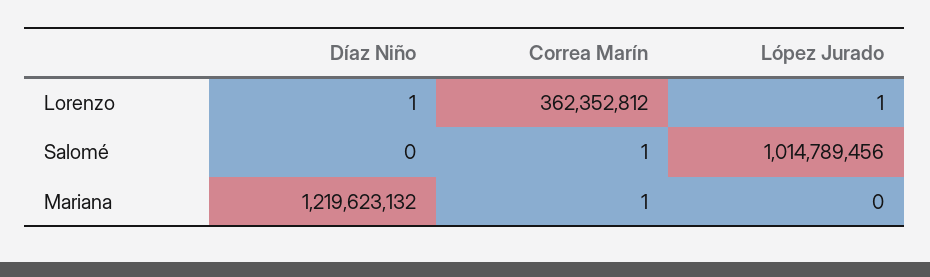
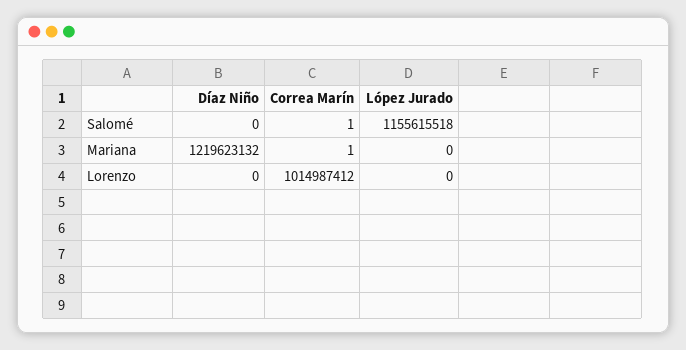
Díaz Niño, Lorenzo: 1 -> 0
Correa Marín, Lorenzo: 362352812 -> 1014987412
López Jurado, Lorenzo: 1 -> 0
López Jurado, Salomé: 1014789456 -> 1155615518

